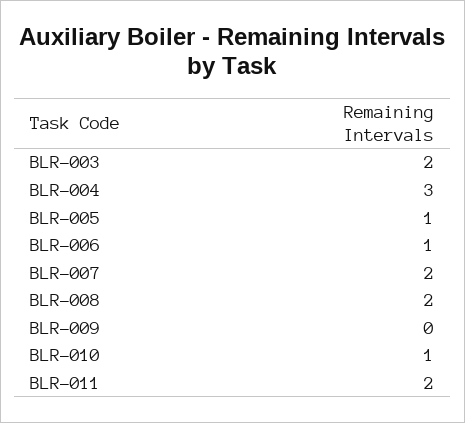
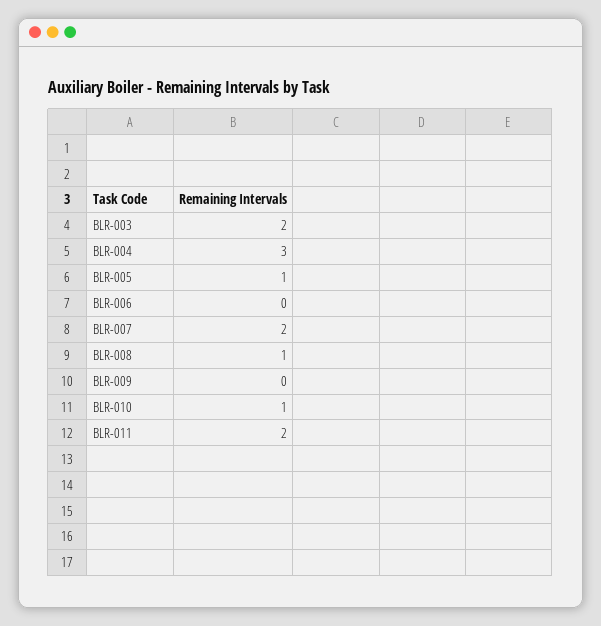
BLR-006: 1 -> 0
BLR-008: 2 -> 1

